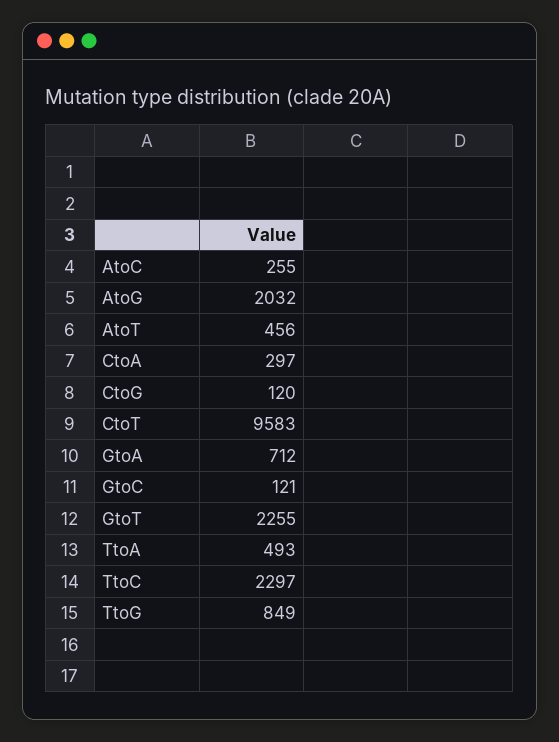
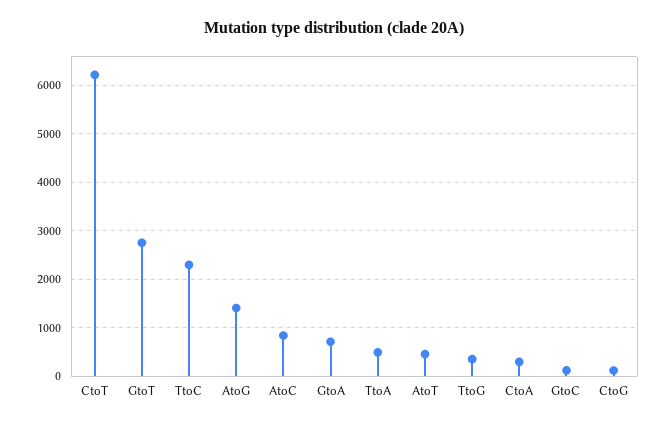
AtoC: 255 -> 800
AtoG: 2032 -> 1400
CtoT: 9583 -> 6200
GtoT: 2255 -> 2800
TtoG: 849 -> 400

